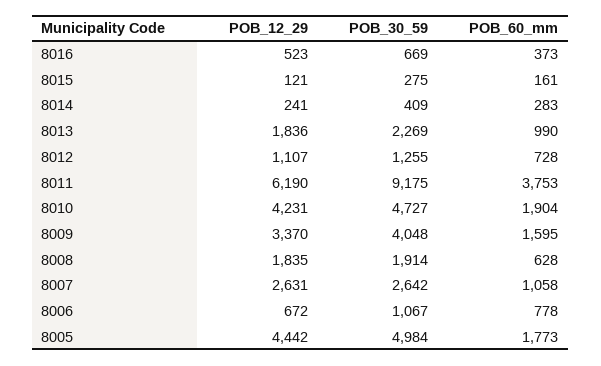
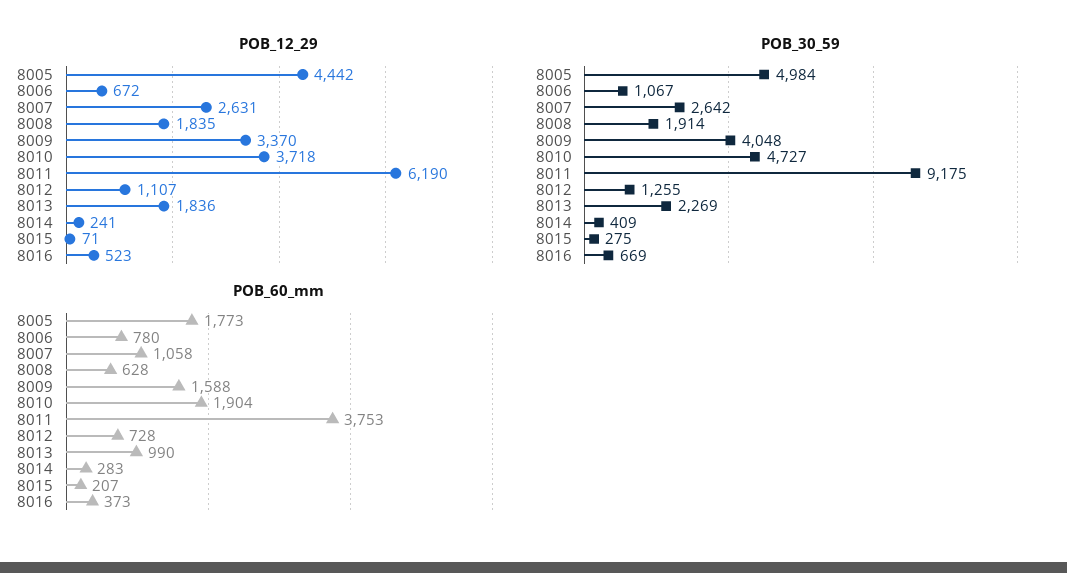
POB_12_29, 8015: 121 -> 71
POB_60_mm, 8015: 161 -> 207
POB_12_29, 8010: 4231 -> 3718
POB_60_mm, 8009: 1595 -> 1588
POB_60_mm, 8006: 778 -> 780

